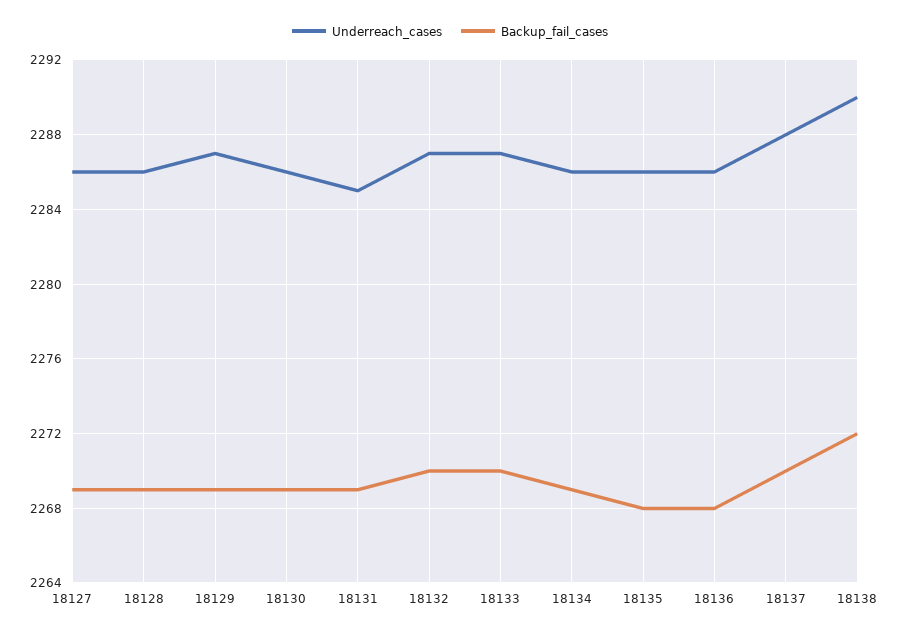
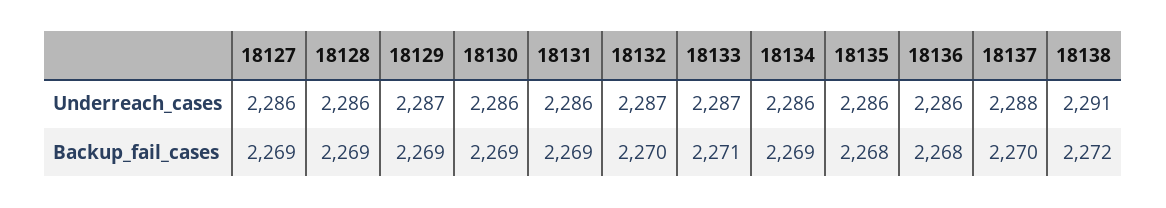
Underreach_cases, 18131: 2285 -> 2286
Backup_fail_cases, 18133: 2270 -> 2271
Underreach_cases, 18138: 2290 -> 2291

